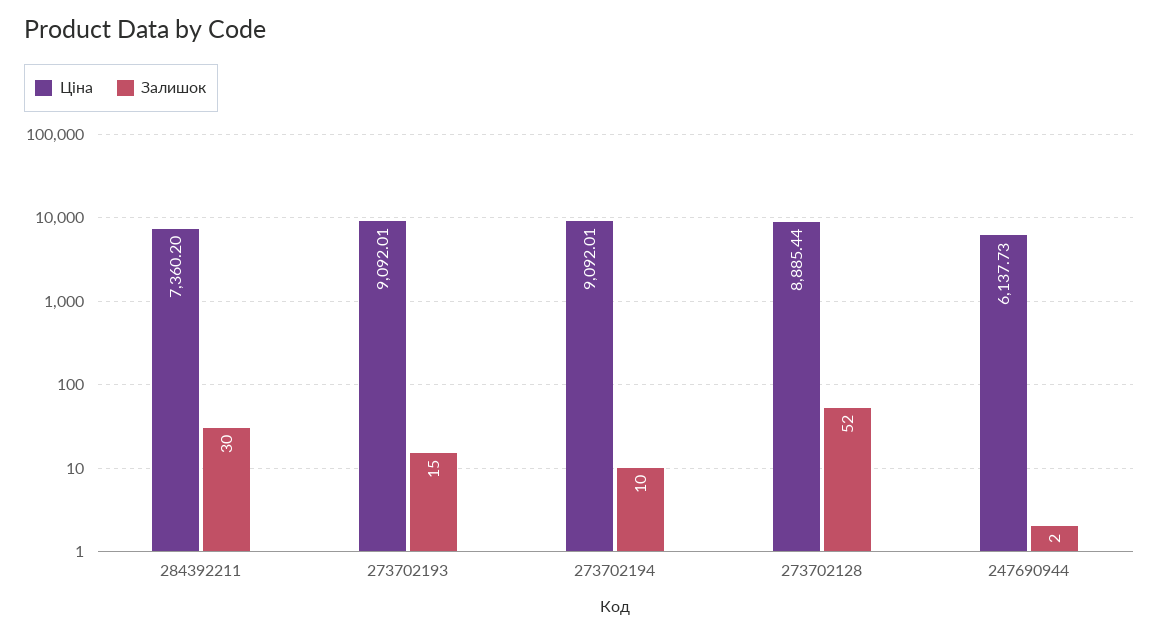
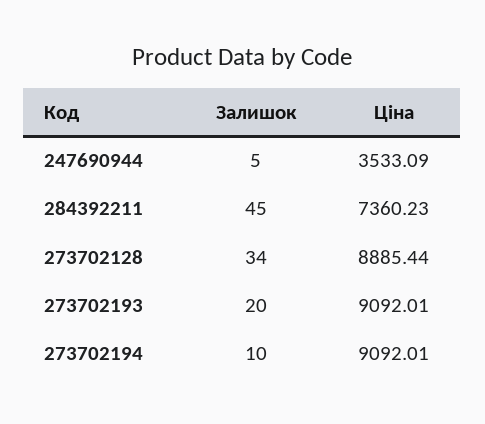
Ціна, 284392211: 7360.2 -> 7360.23
Залишок, 284392211: 30 -> 45
Залишок, 273702193: 15 -> 20
Залишок, 273702128: 52 -> 34
Ціна, 247690944: 6137.73 -> 3533.09
Залишок, 247690944: 2 -> 5

